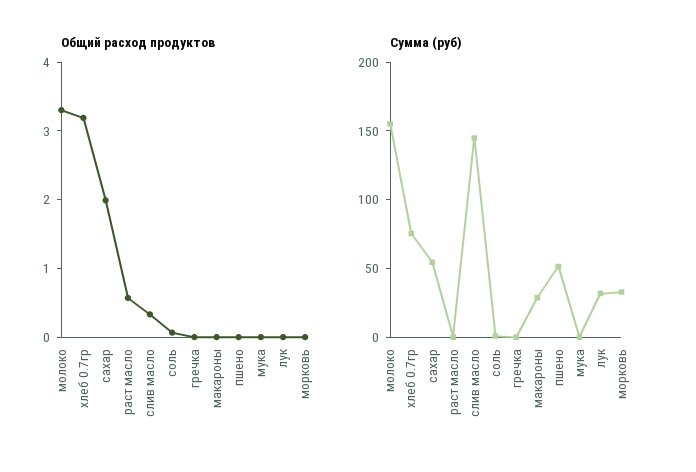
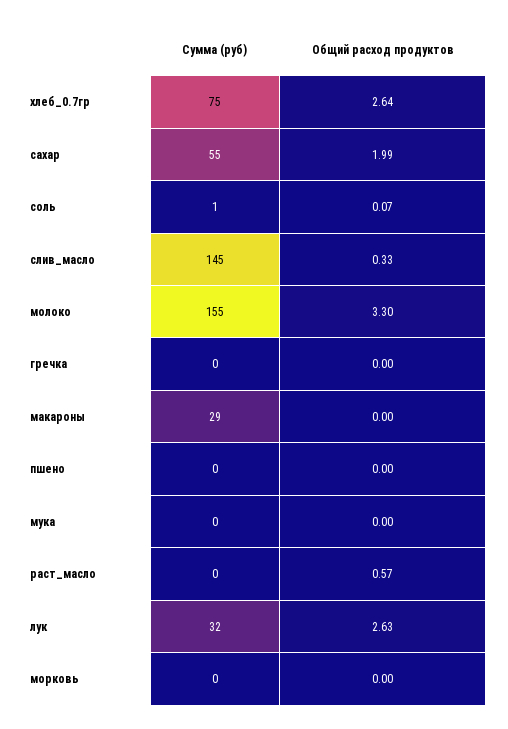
Общий расход продуктов, хлеб 0.7гр: 3.2 -> 2.64
Общий расход продуктов, лук: 0 -> 2.63
Сумма (руб), пшено: 50 -> 0
Сумма (руб), морковь: 30 -> 0

